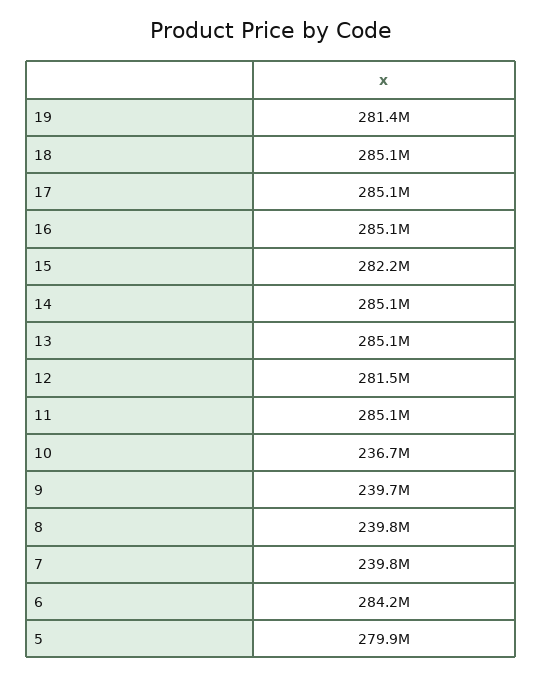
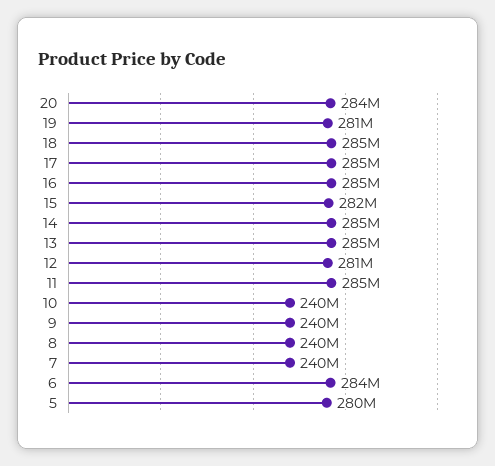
10: 236700000 -> 240000000
20: none -> 284000000

